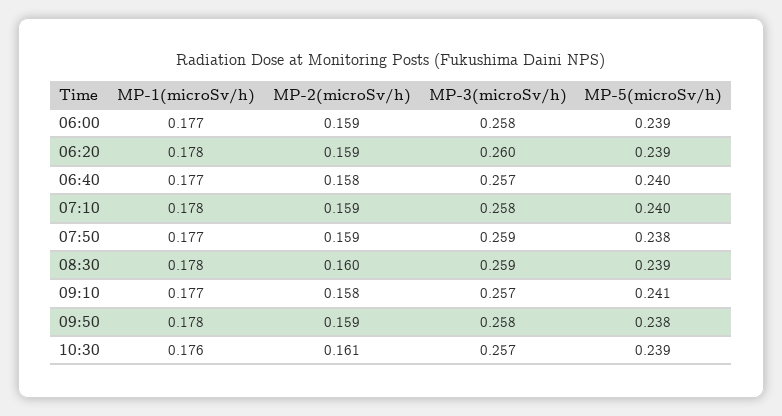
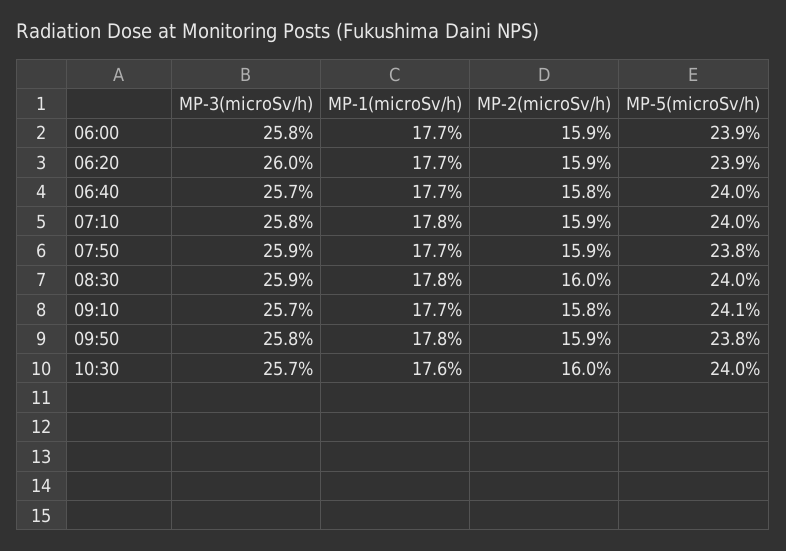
MP-1(microSv/h), 06:20: 0.178 -> 0.177
MP-5(microSv/h), 08:30: 0.239 -> 0.24
MP-2(microSv/h), 10:30: 0.161 -> 0.16
MP-5(microSv/h), 10:30: 0.239 -> 0.24

